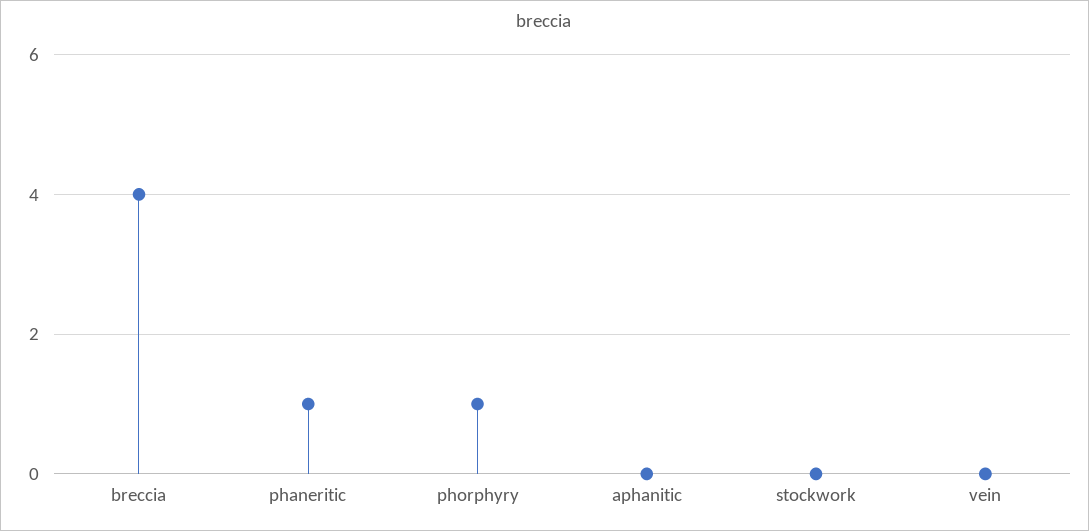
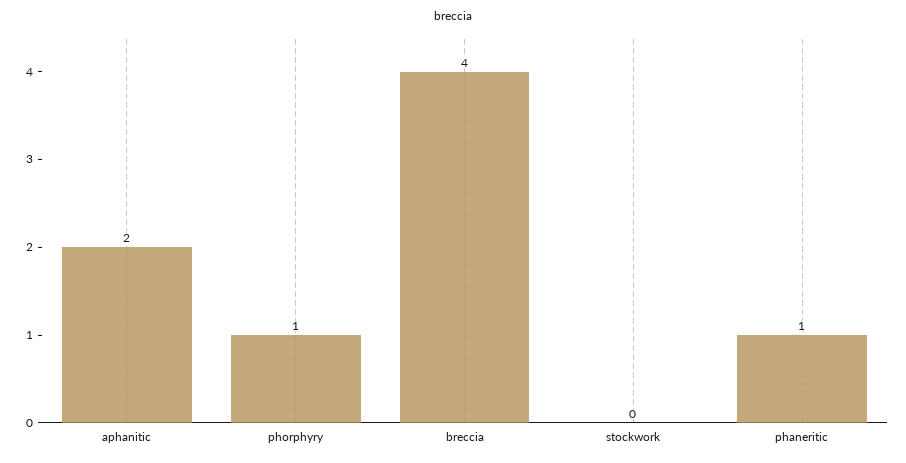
aphanitic: 0 -> 2
vein: 0 -> none

